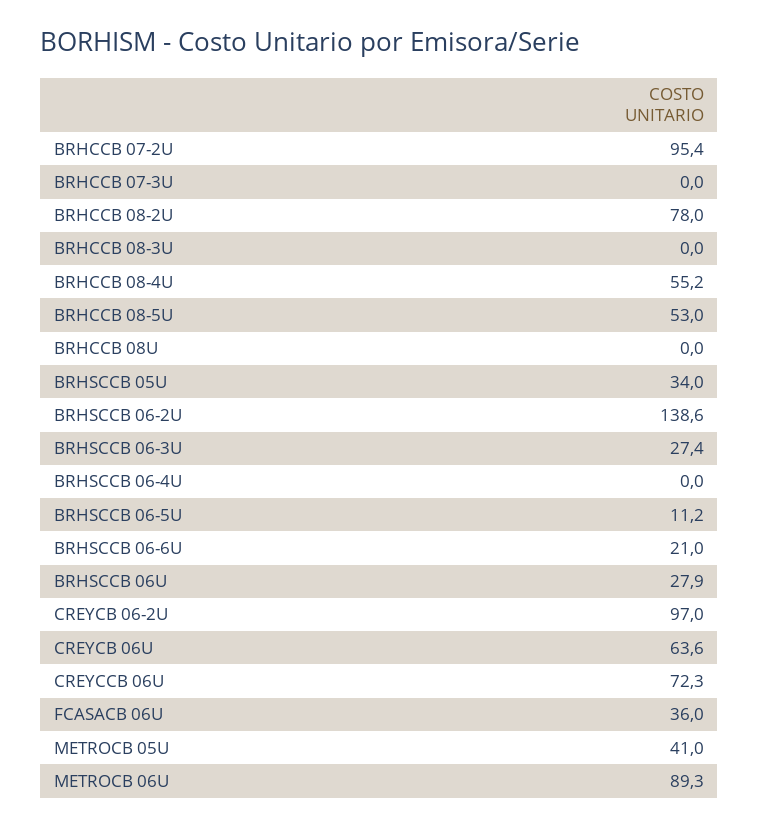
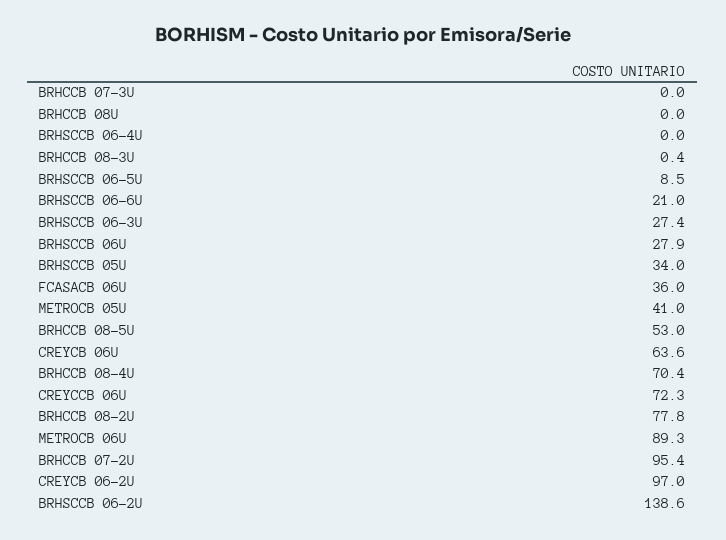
BRHCCB 08-2U: 78 -> 77.8
BRHCCB 08-3U: 0 -> 0.4
BRHCCB 08-4U: 55.2 -> 70.4
BRHSCCB 06-5U: 11.2 -> 8.5

